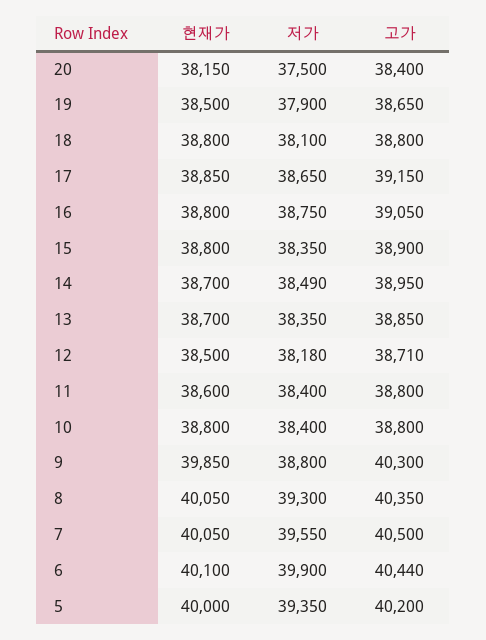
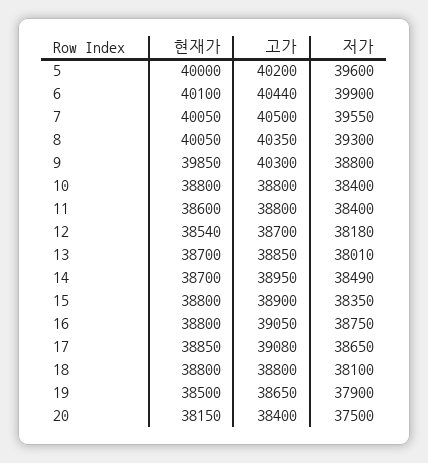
고가, 17: 39150 -> 39080
저가, 13: 38350 -> 38010
현재가, 12: 38500 -> 38540
고가, 12: 38710 -> 38700
저가, 5: 39350 -> 39600

